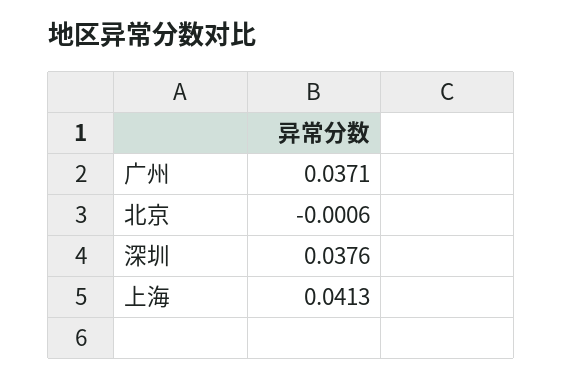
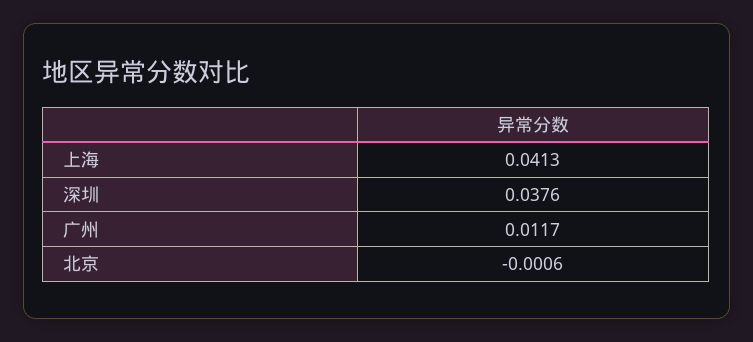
广州: 0.0371 -> 0.0117

